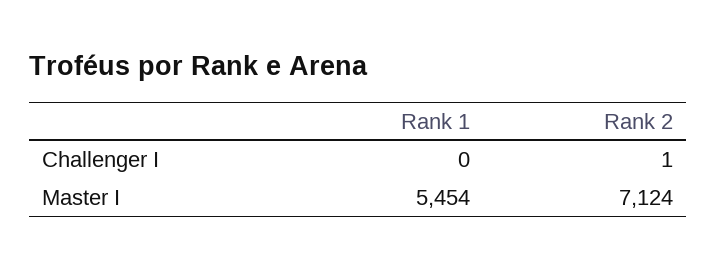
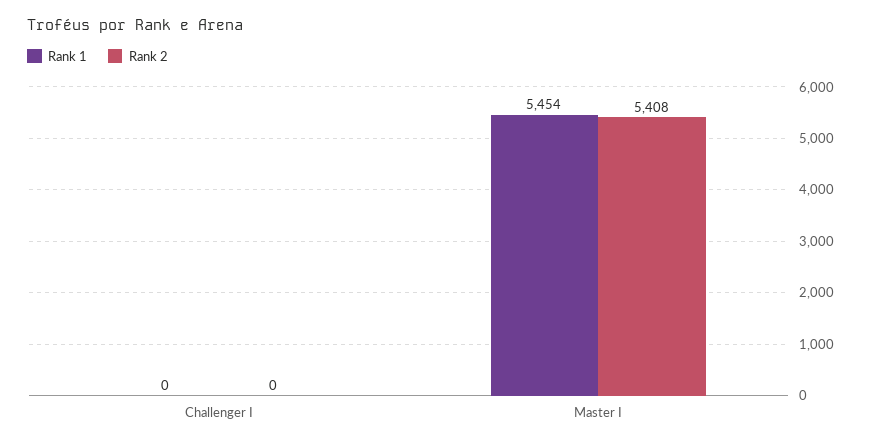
Rank 2, Challenger I: 1 -> 0
Rank 2, Master I: 7124 -> 5408

